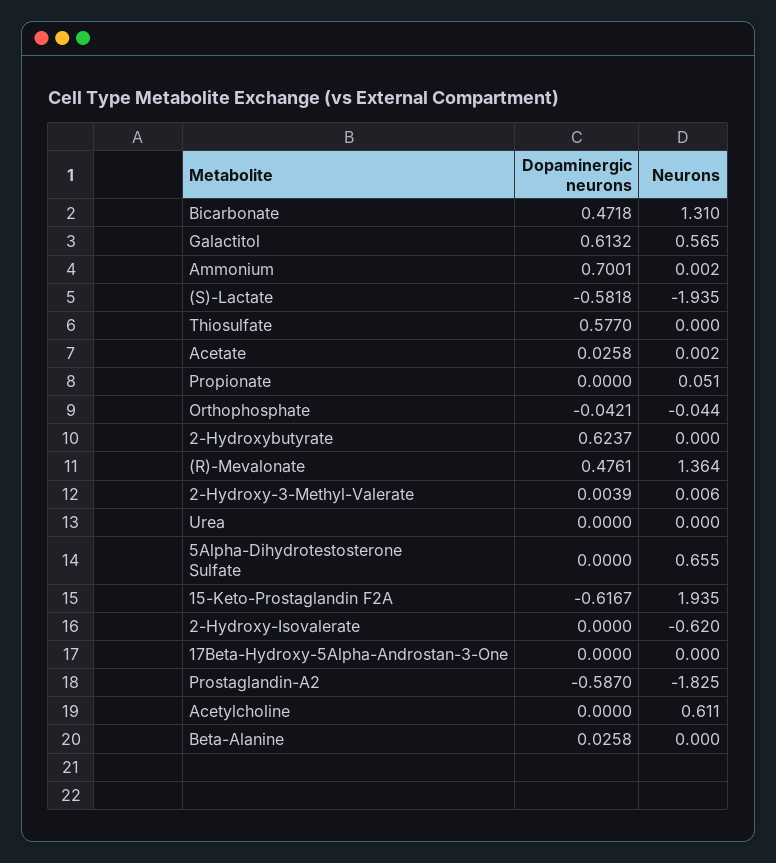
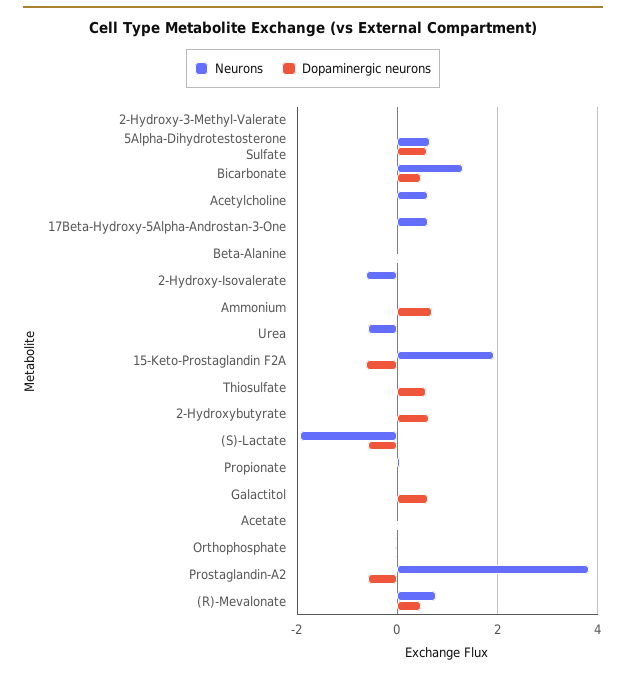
Neurons, Galactitol: 0.565 -> 0
Neurons, (R)-Mevalonate: 1.364 -> 0.8
Neurons, Urea: 0 -> -0.6
Dopaminergic neurons, 5Alpha-Dihydrotestosterone Sulfate: 0 -> 0.6
Neurons, 17Beta-Hydroxy-5Alpha-Androstan-3-One: 0 -> 0.6
Neurons, Prostaglandin-A2: -1.825 -> 3.8

